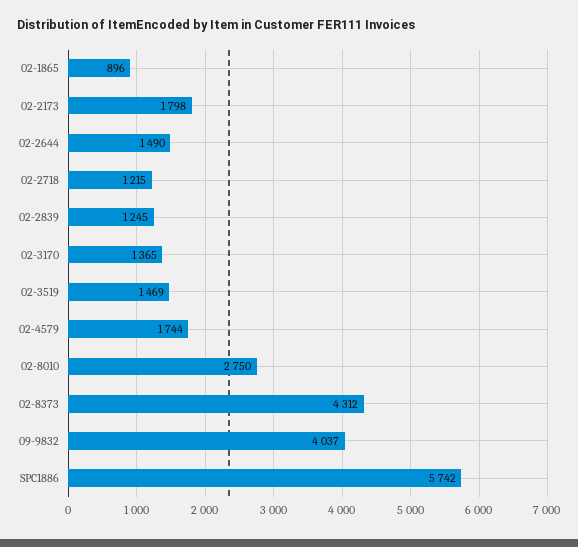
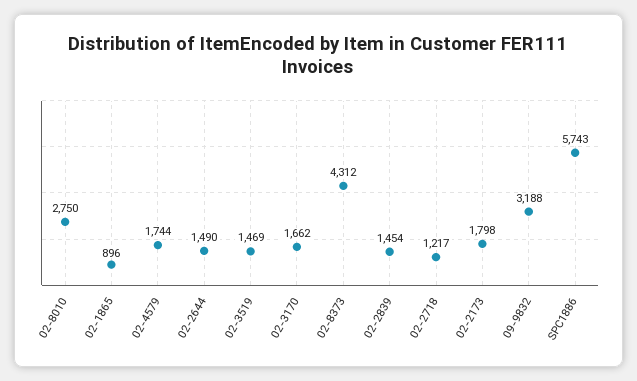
02-2718: 1215 -> 1217
02-2839: 1245 -> 1454
02-3170: 1365 -> 1662
09-9832: 4037 -> 3188
SPC1886: 5742 -> 5743

